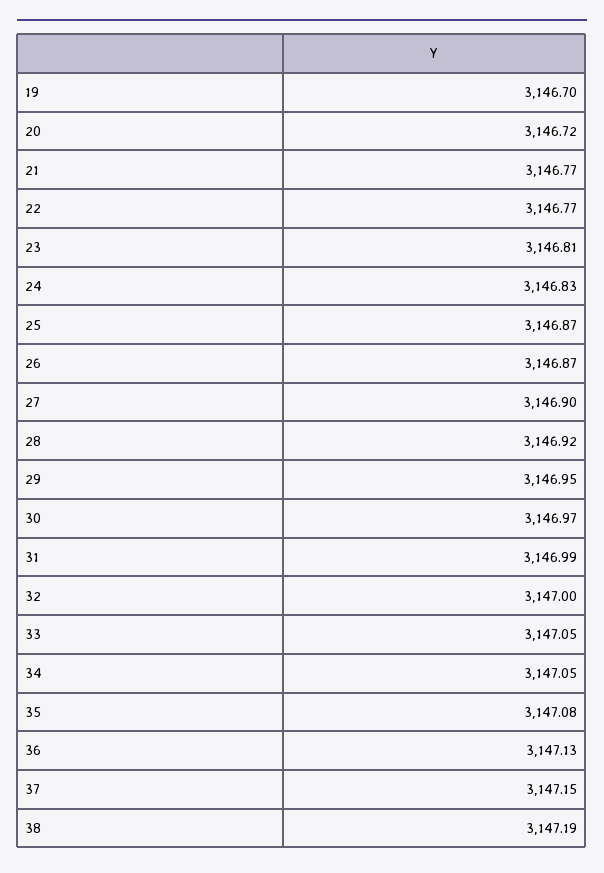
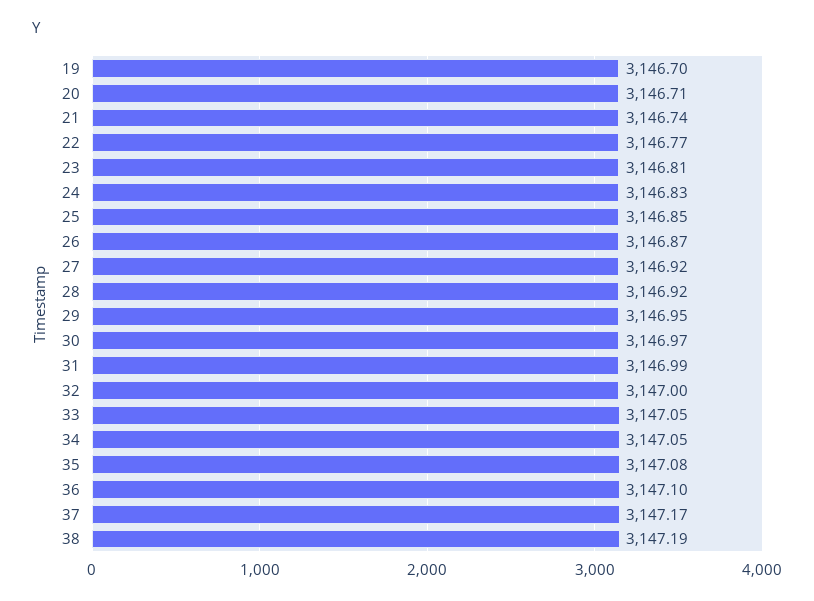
20: 3146.72 -> 3146.71
21: 3146.77 -> 3146.74
25: 3146.87 -> 3146.85
27: 3146.9 -> 3146.92
36: 3147.13 -> 3147.1
37: 3147.15 -> 3147.17

